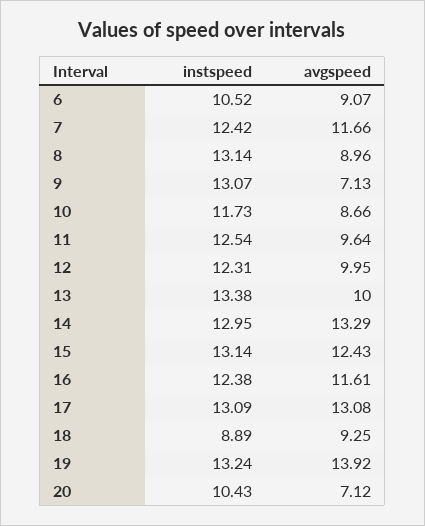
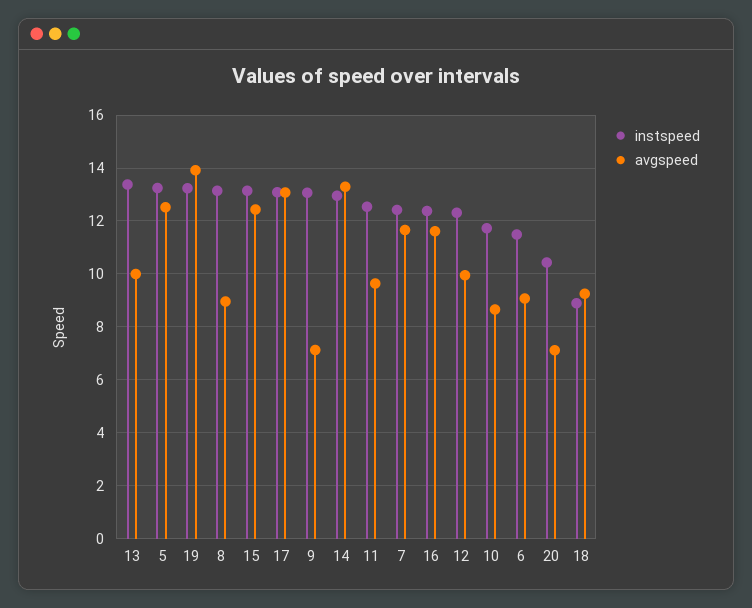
instspeed, 6: 10.52 -> 11.5
instspeed, 5: none -> 13.25
avgspeed, 5: none -> 12.5

